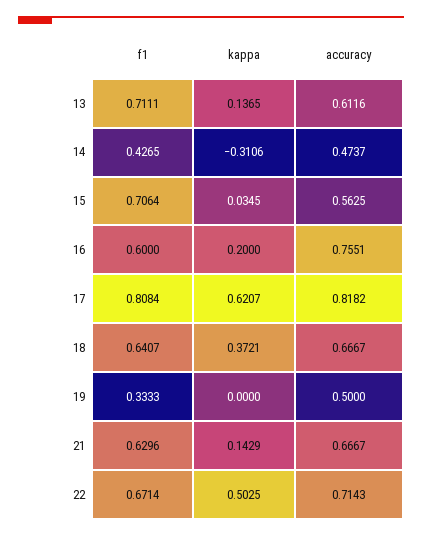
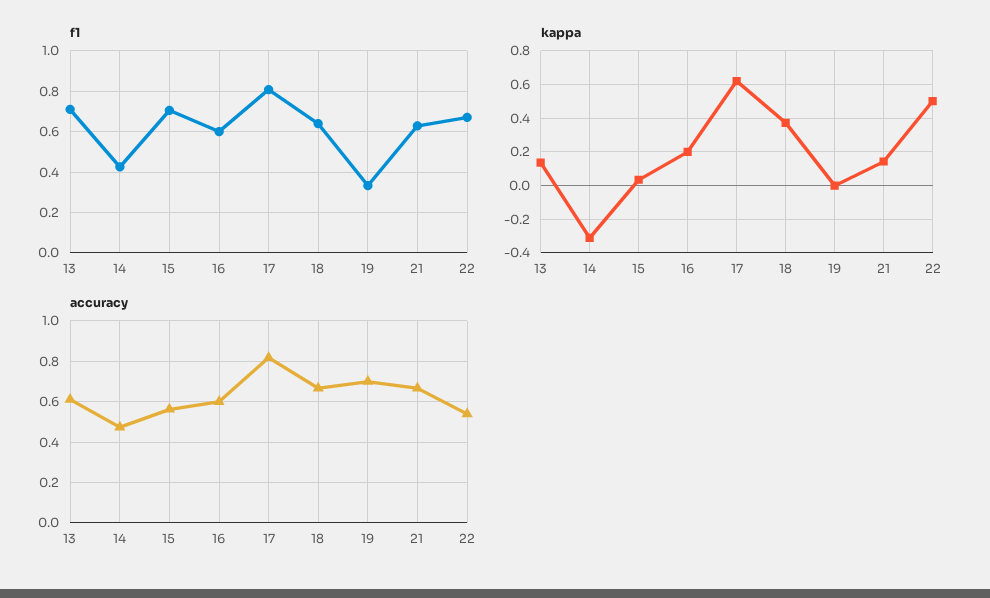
accuracy, 16: 0.7551 -> 0.6
accuracy, 19: 0.5 -> 0.7
accuracy, 22: 0.7143 -> 0.55

